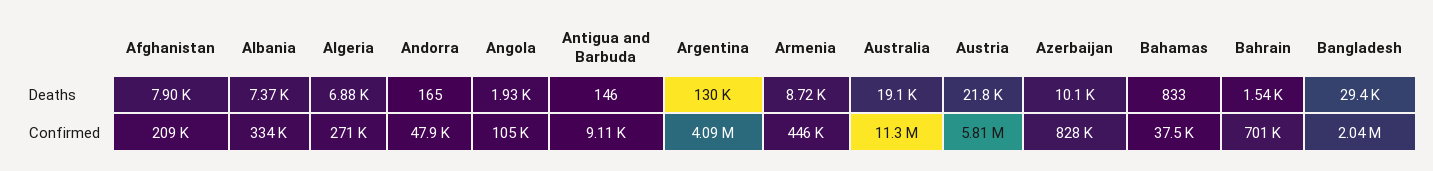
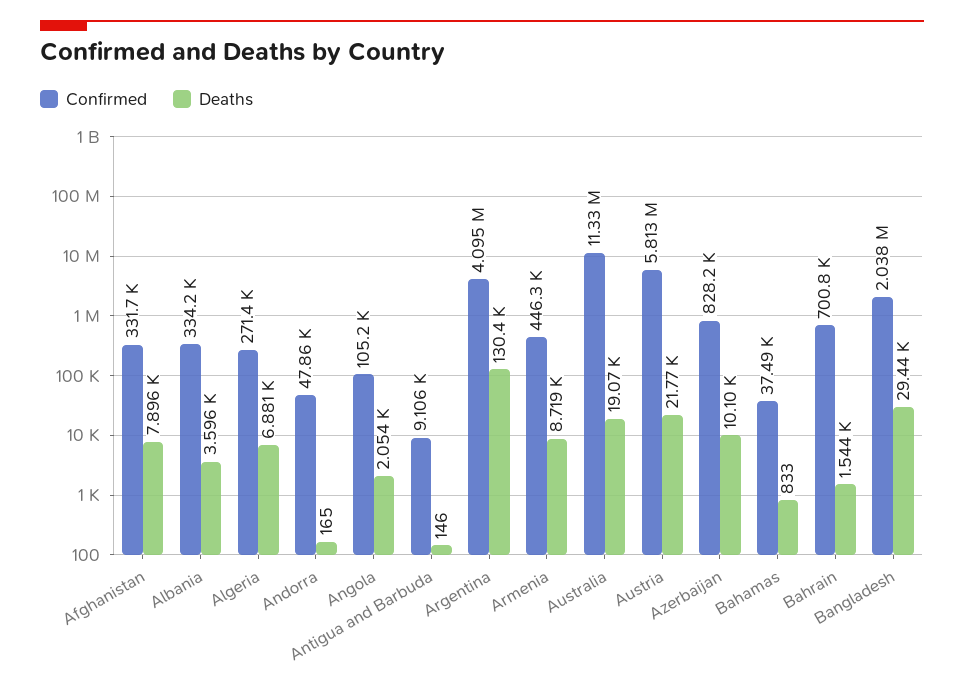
Deaths, Albania: 7370 -> 3596
Deaths, Angola: 1930 -> 2054
Confirmed, Afghanistan: 209000 -> 331700

